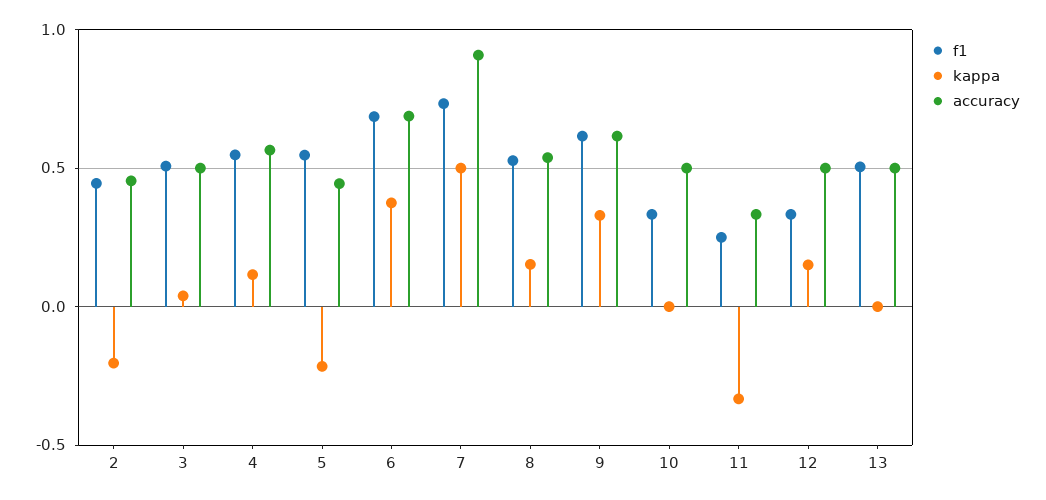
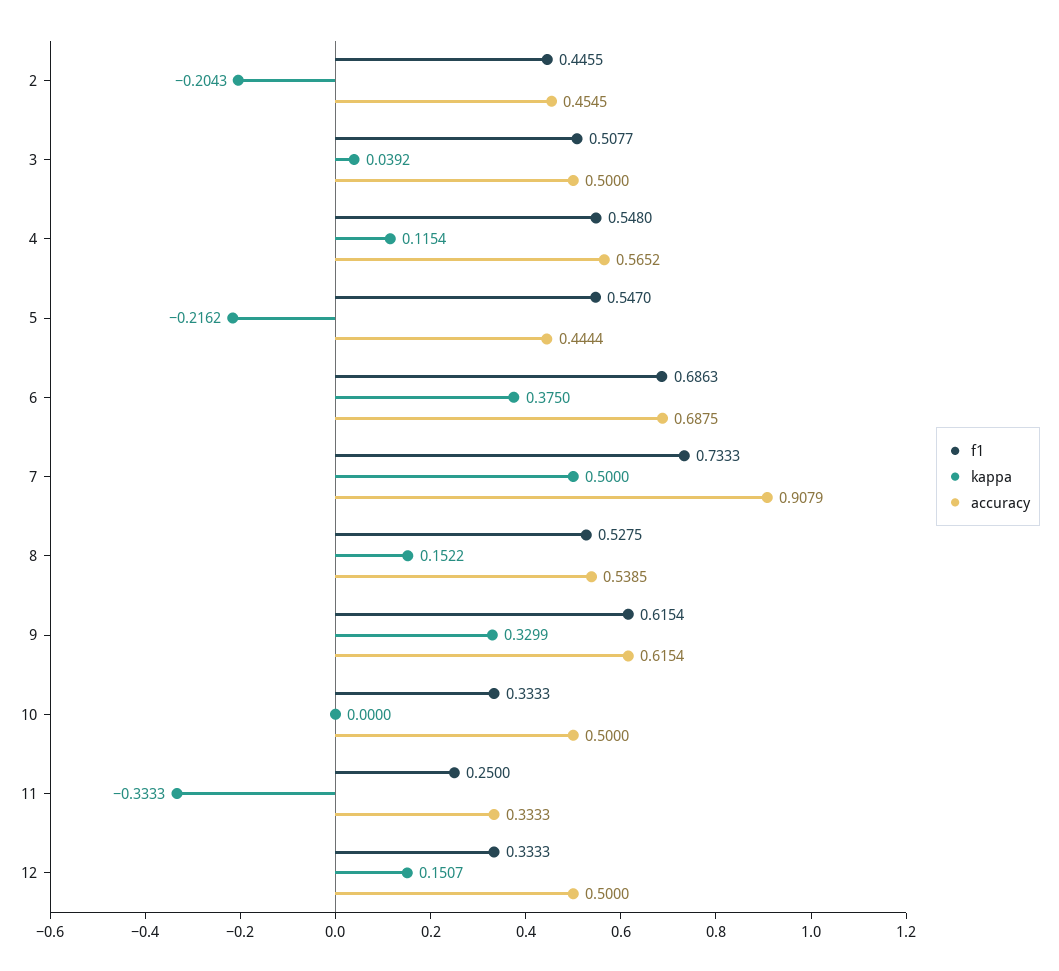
f1, 13: 0.5 -> none
kappa, 13: 0 -> none
accuracy, 13: 0.5 -> none

